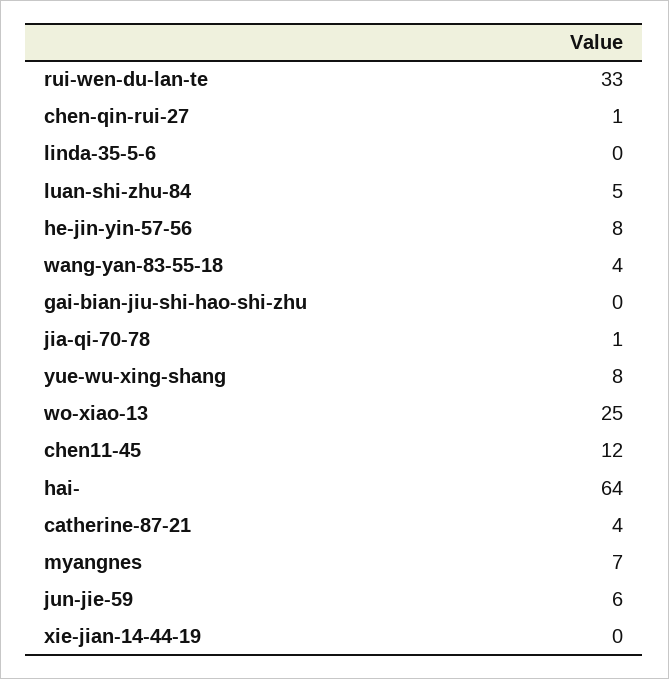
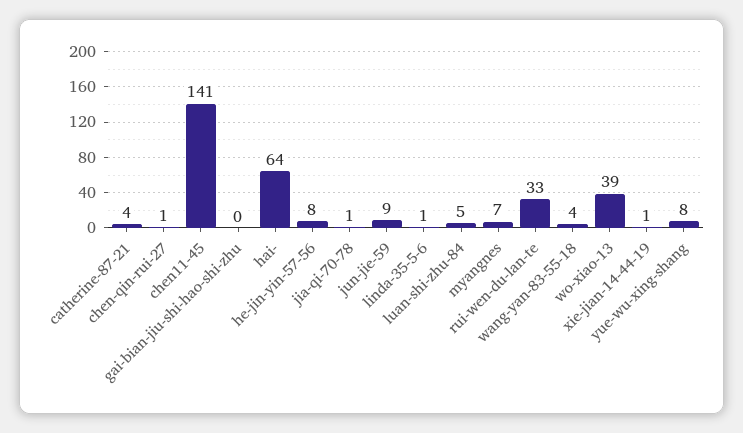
linda-35-5-6: 0 -> 1
wo-xiao-13: 25 -> 39
chen11-45: 12 -> 141
jun-jie-59: 6 -> 9
xie-jian-14-44-19: 0 -> 1

